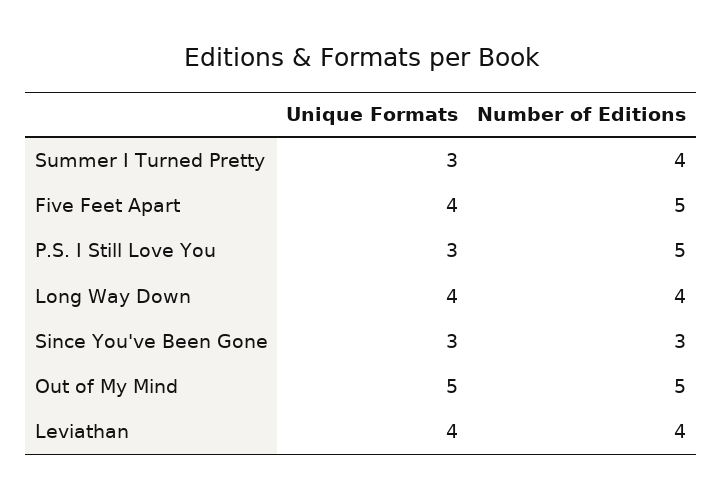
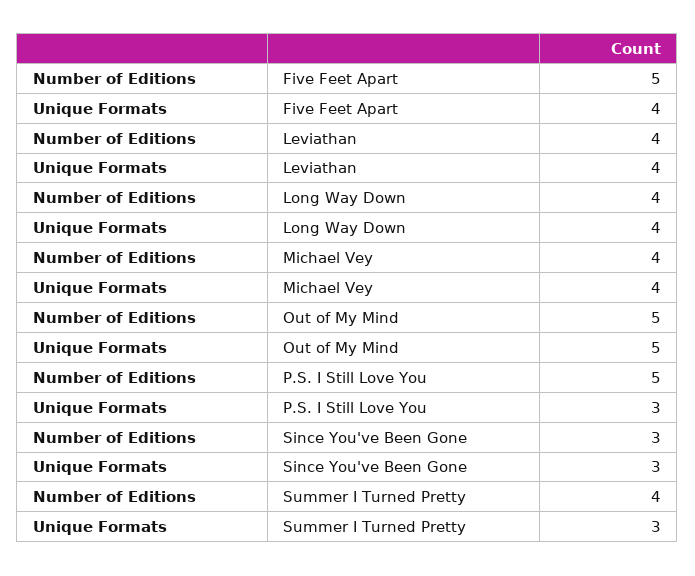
Number of Editions, Michael Vey: none -> 4
Unique Formats, Michael Vey: none -> 4

